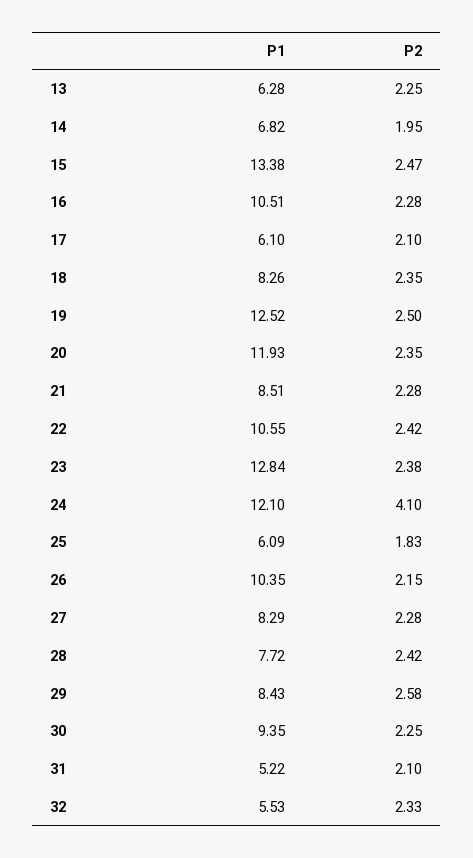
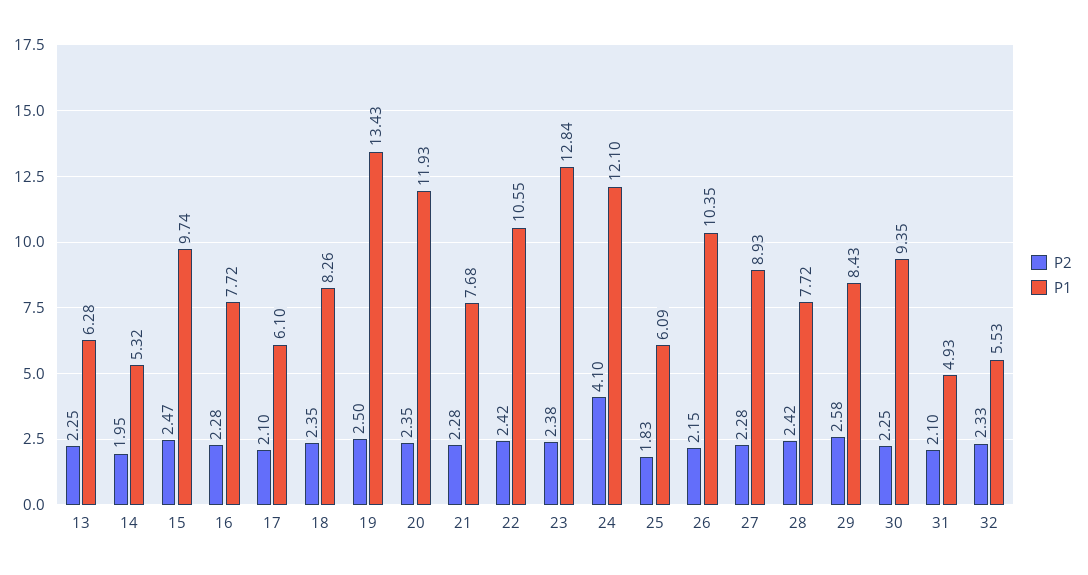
P1, 14: 6.82 -> 5.32
P1, 15: 13.38 -> 9.74
P1, 16: 10.51 -> 7.72
P1, 19: 12.52 -> 13.43
P1, 21: 8.51 -> 7.68
P1, 27: 8.29 -> 8.93
P1, 31: 5.22 -> 4.93

